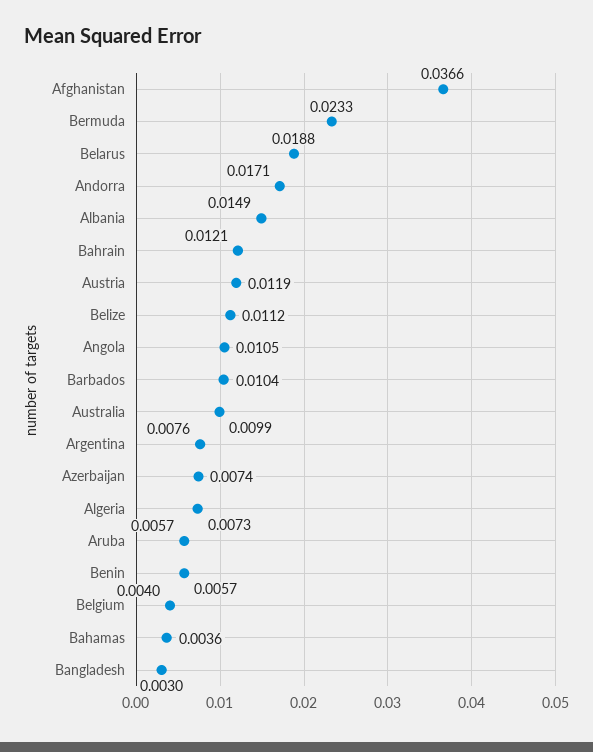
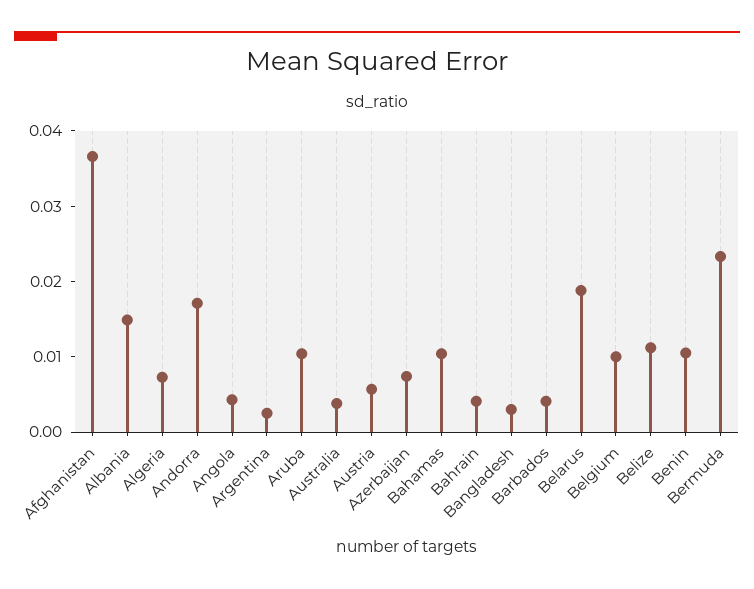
Bahrain: 0.0121 -> 0.004
Austria: 0.0119 -> 0.006
Angola: 0.0105 -> 0.004
Barbados: 0.0104 -> 0.004
Australia: 0.0099 -> 0.004
Argentina: 0.0076 -> 0.002
Aruba: 0.0057 -> 0.01
Benin: 0.0057 -> 0.01
Belgium: 0.004 -> 0.01
Bahamas: 0.0036 -> 0.01

